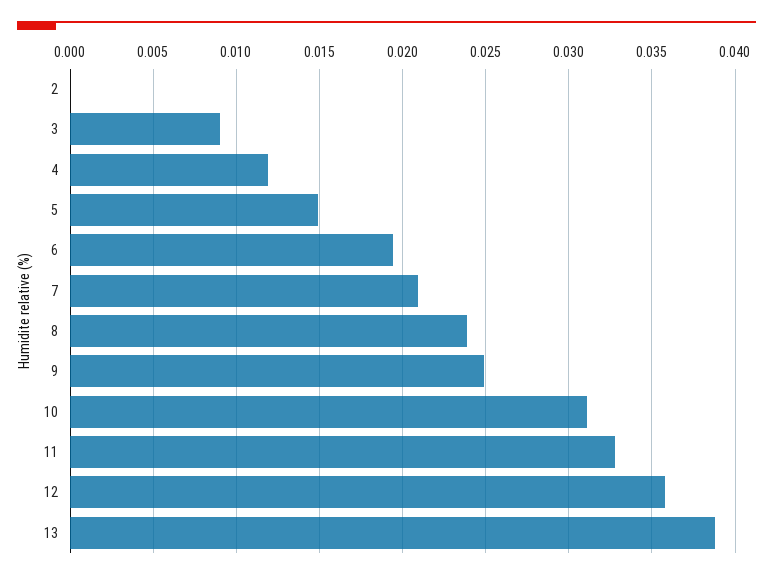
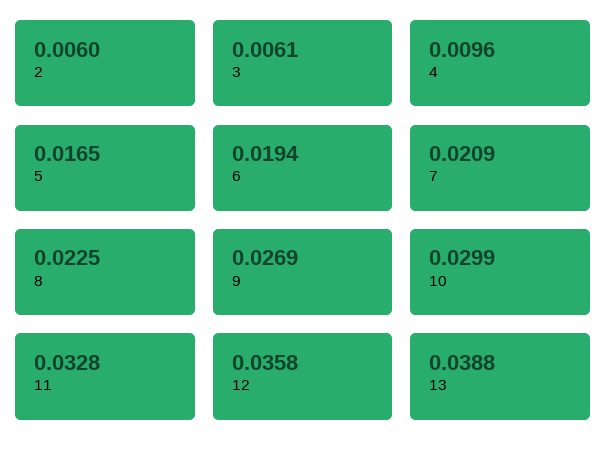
2: 0 -> 0.006
3: 0.009 -> 0.0061
4: 0.012 -> 0.0096
5: 0.015 -> 0.0165
8: 0.024 -> 0.0225
9: 0.025 -> 0.0269
10: 0.031 -> 0.0299

